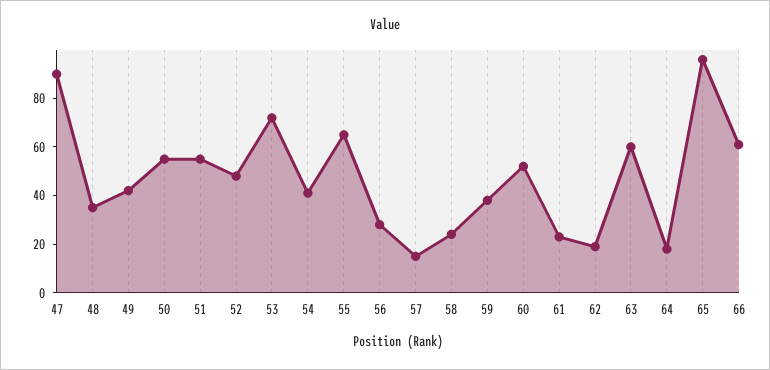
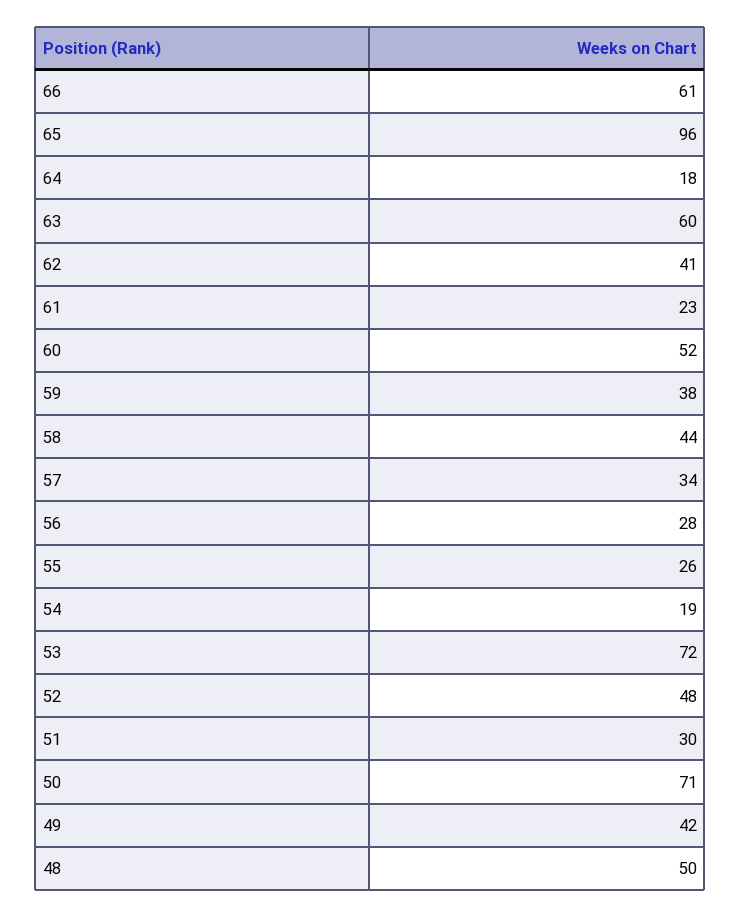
47: 90 -> none
48: 35 -> 50
50: 55 -> 71
51: 55 -> 30
54: 40 -> 19
55: 65 -> 26
57: 15 -> 34
58: 25 -> 44
62: 20 -> 41

